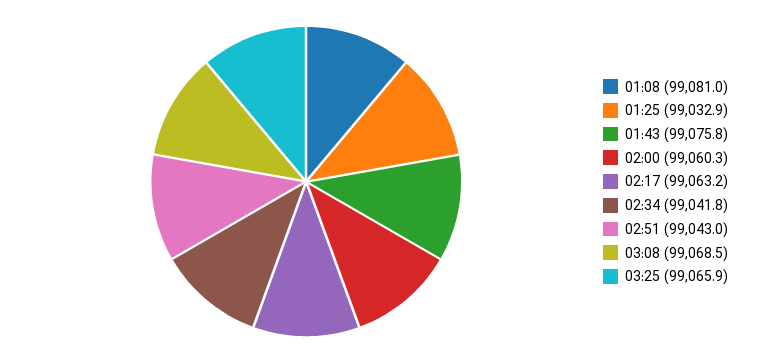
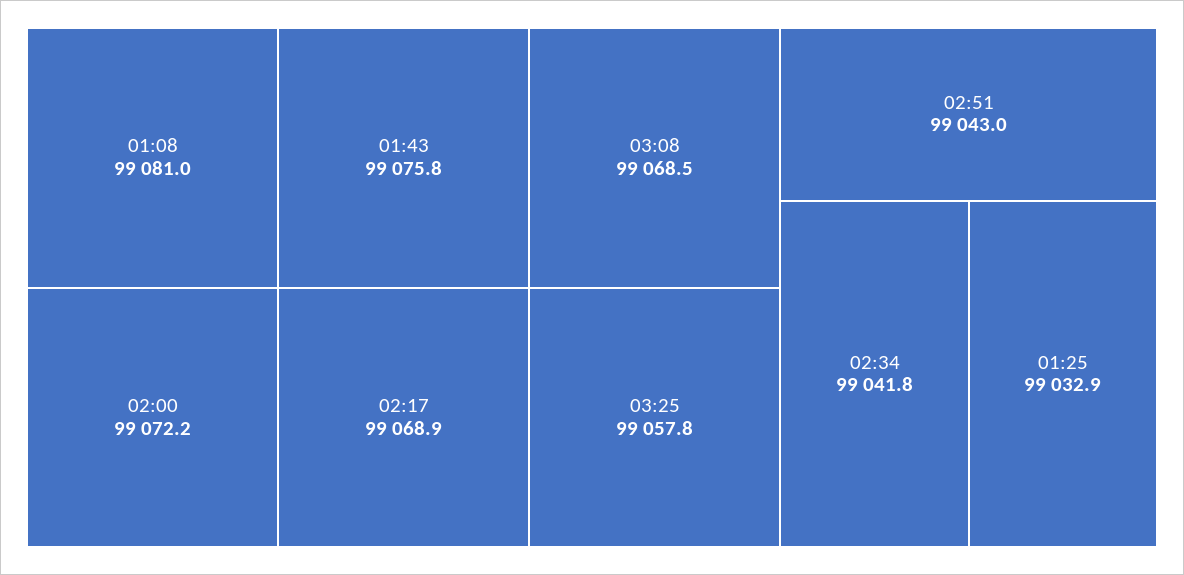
02:00: 99060.3 -> 99072.2
02:17: 99063.2 -> 99068.9
03:25: 99065.9 -> 99057.8

